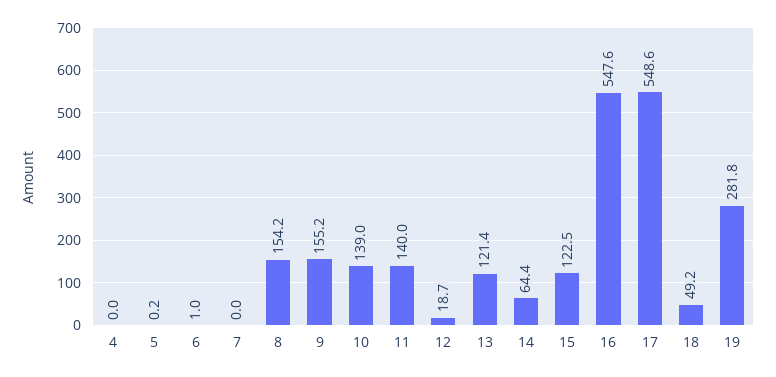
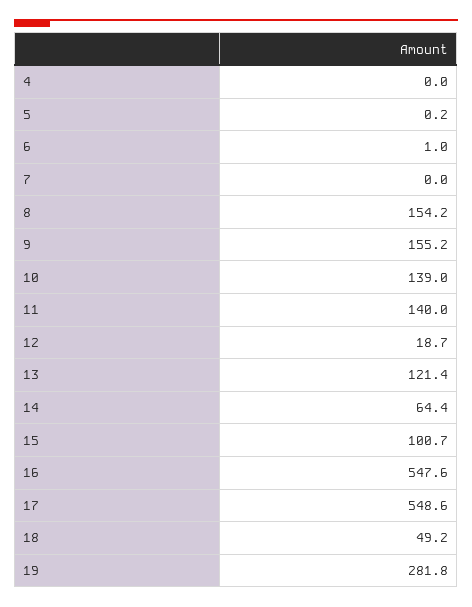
15: 122.5 -> 100.7

